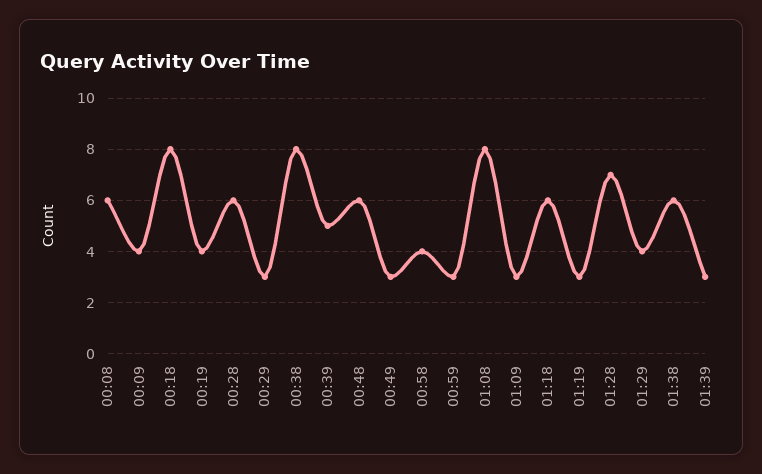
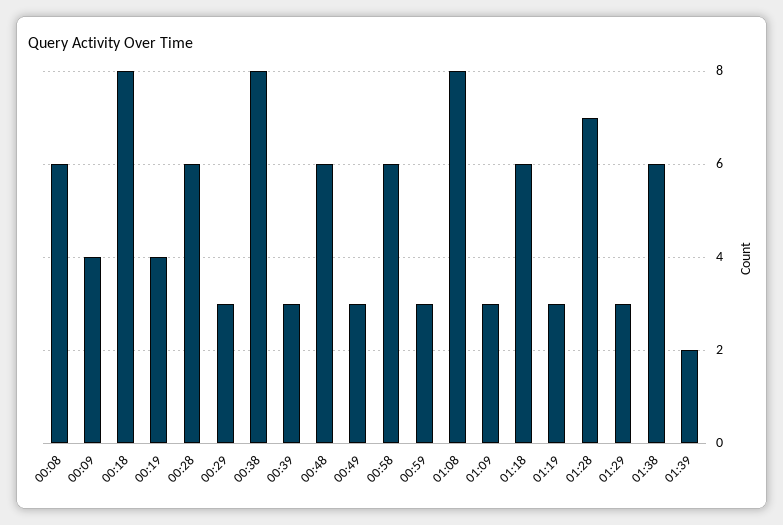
00:39: 5 -> 3
00:58: 4 -> 6
01:29: 4 -> 3
01:39: 3 -> 2

